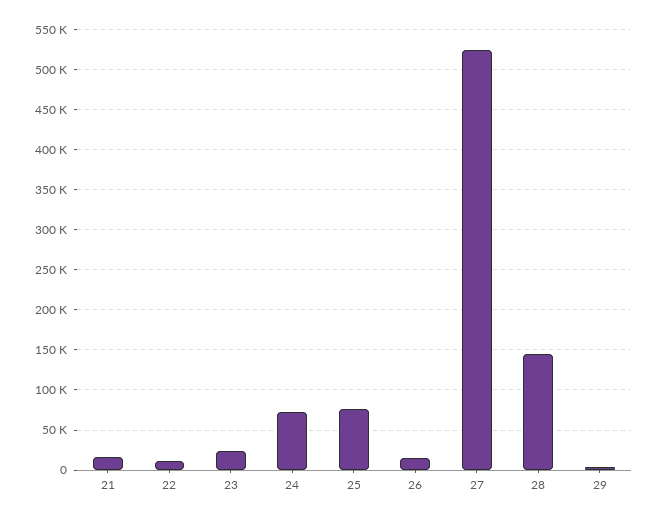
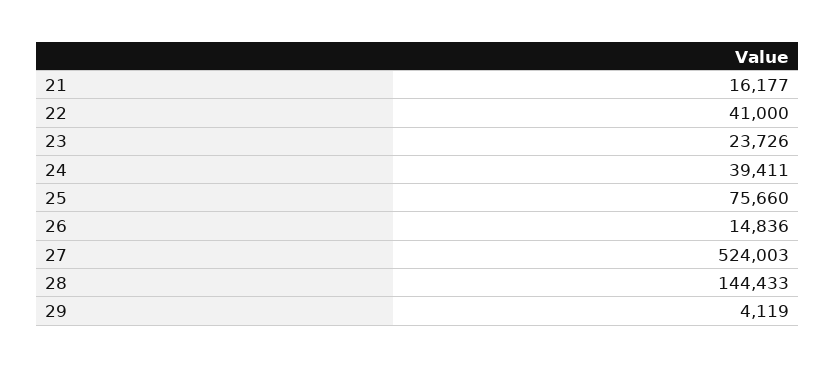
22: 10000 -> 41000
24: 70000 -> 39411

